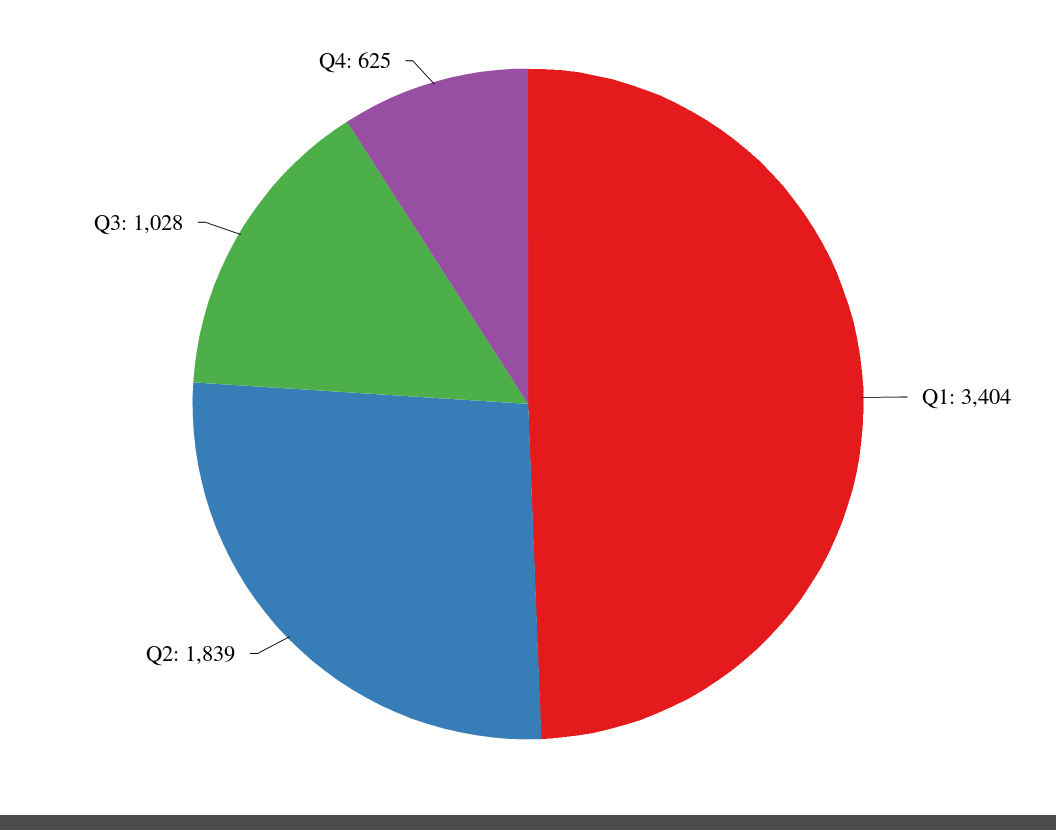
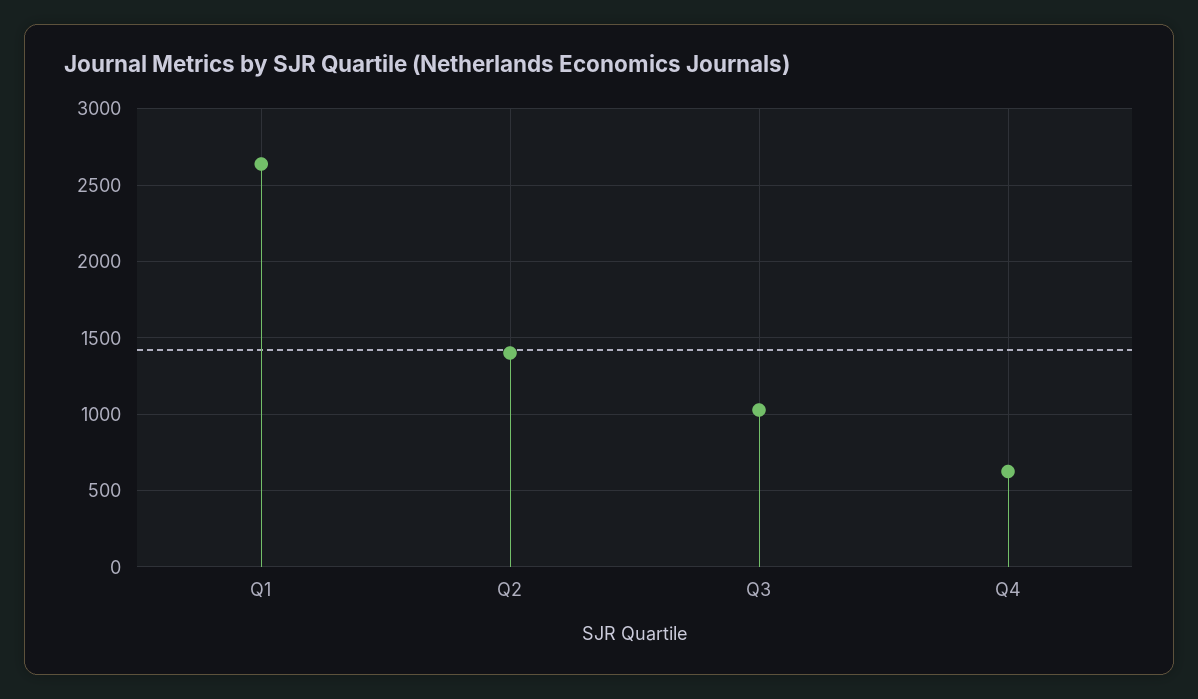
Q1: 3404 -> 2650
Q2: 1839 -> 1400

